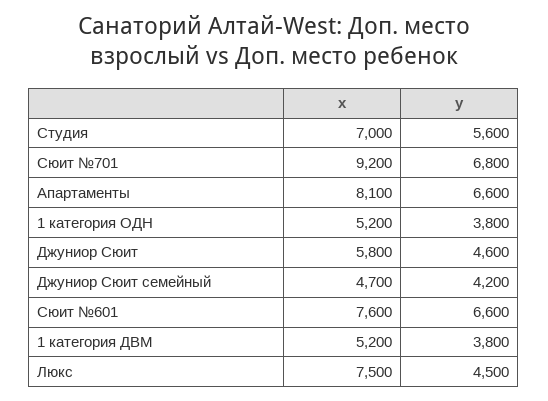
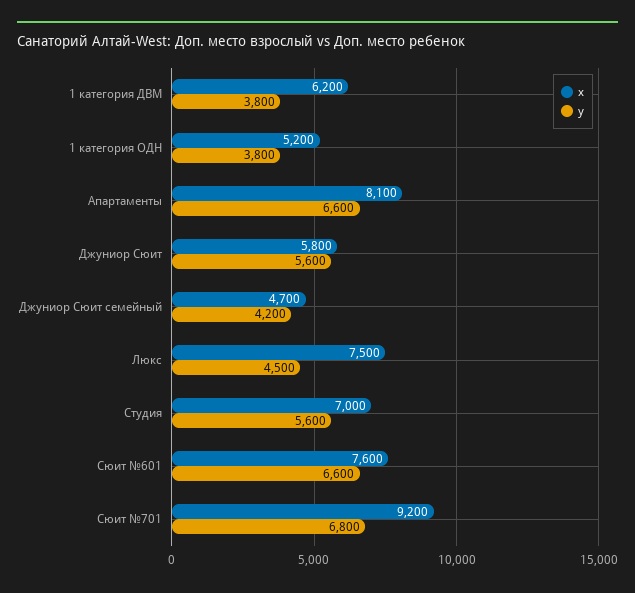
y, Джуниор Сюит: 4600 -> 5600
x, 1 категория ДВМ: 5200 -> 6200

